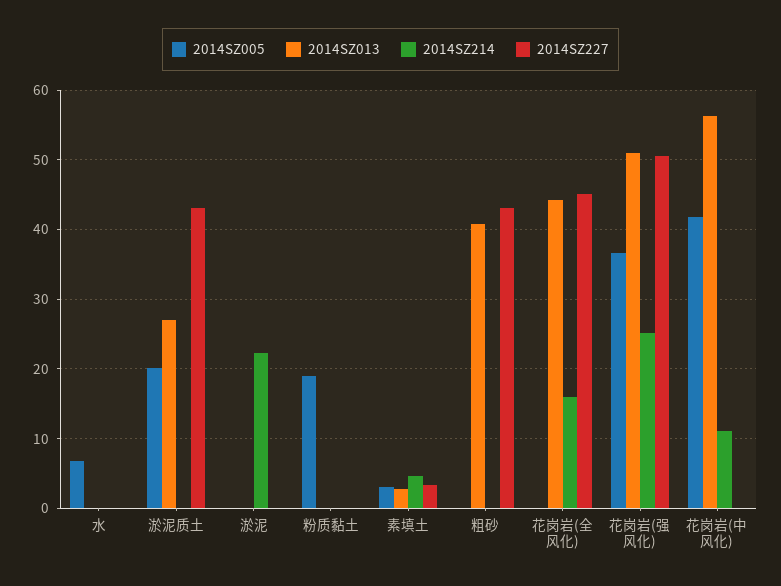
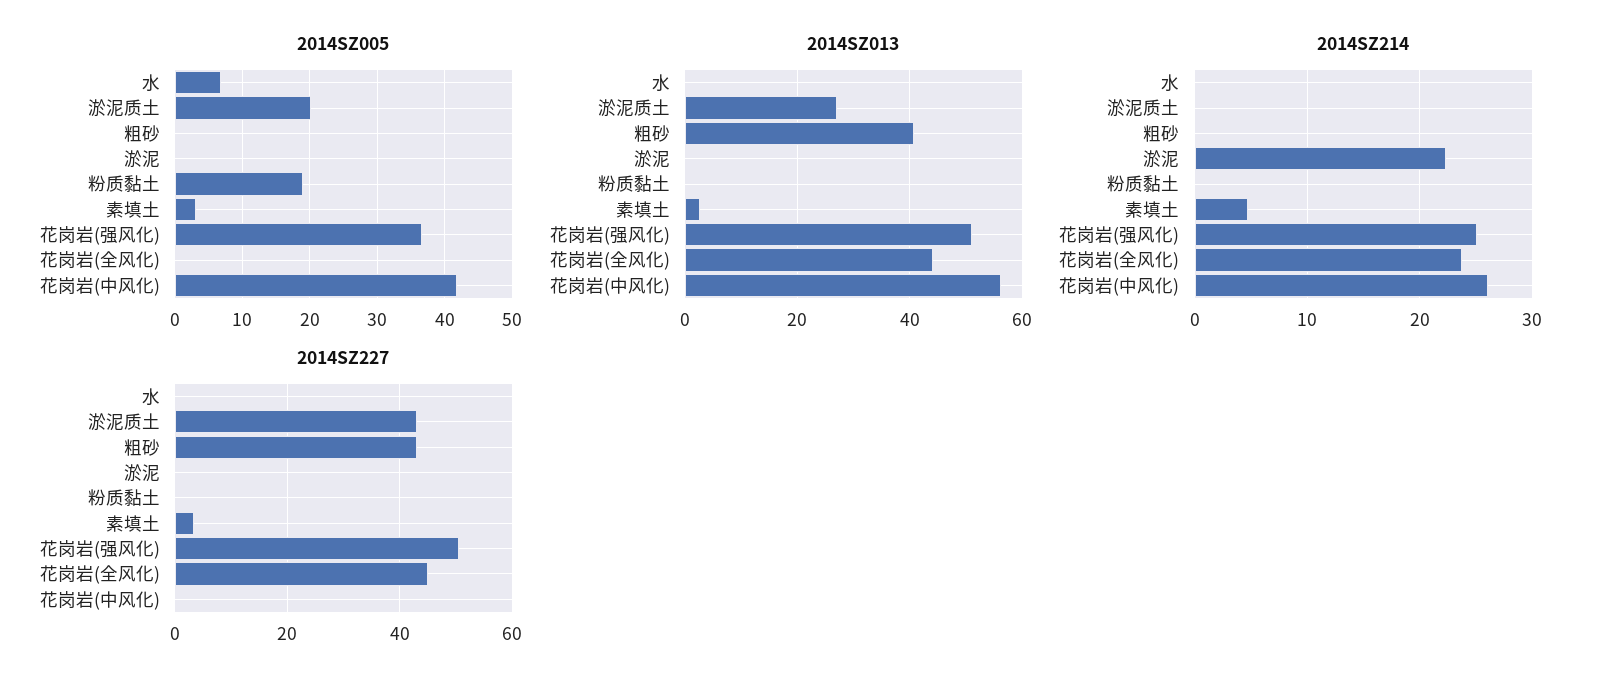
2014SZ214, 花岗岩(全风化): 16 -> 24
2014SZ214, 花岗岩(中风化): 11 -> 26

